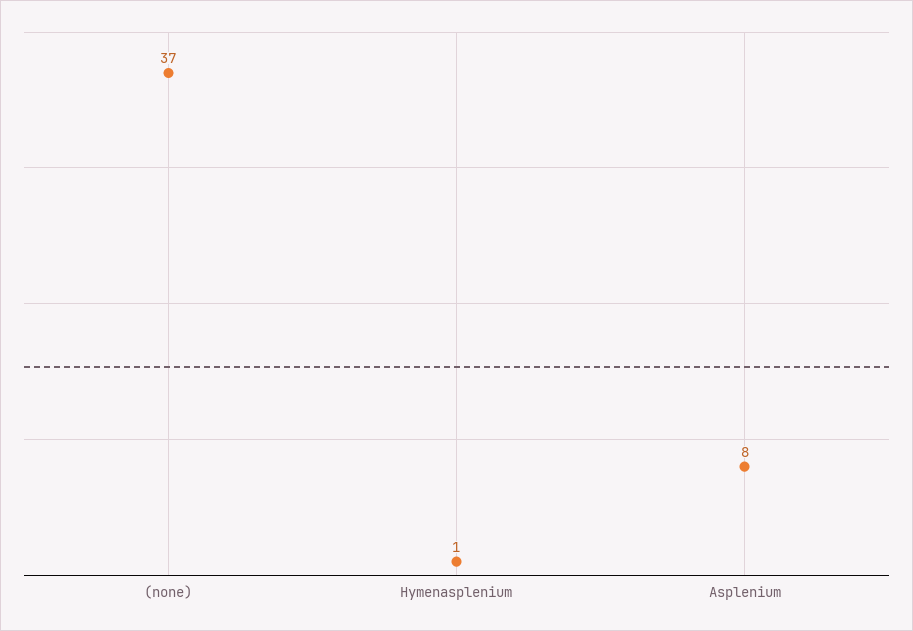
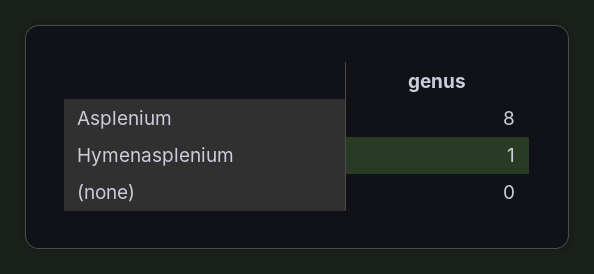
(none): 37 -> 0

